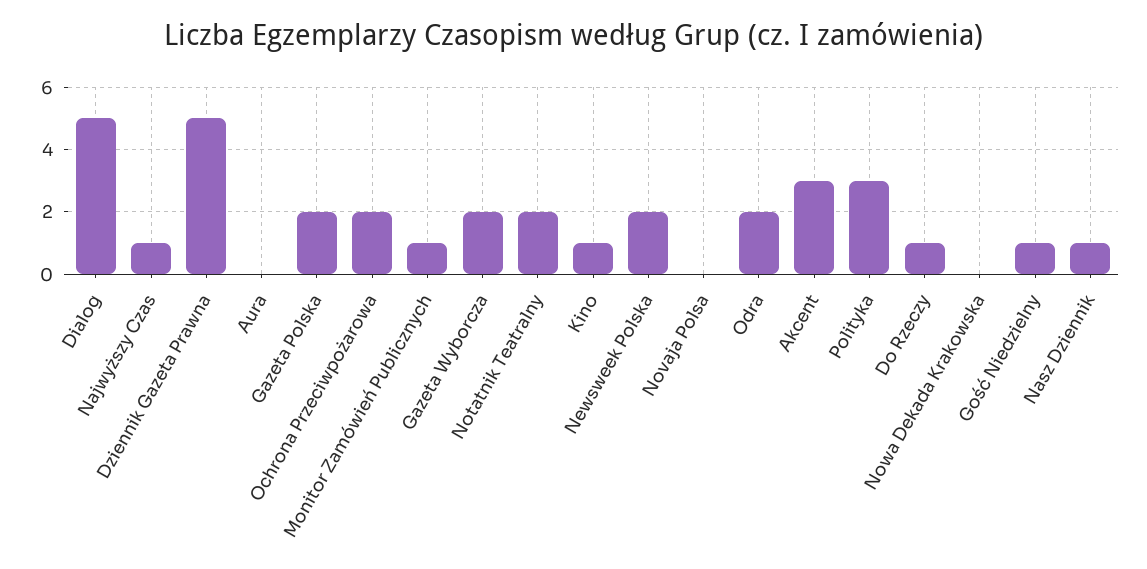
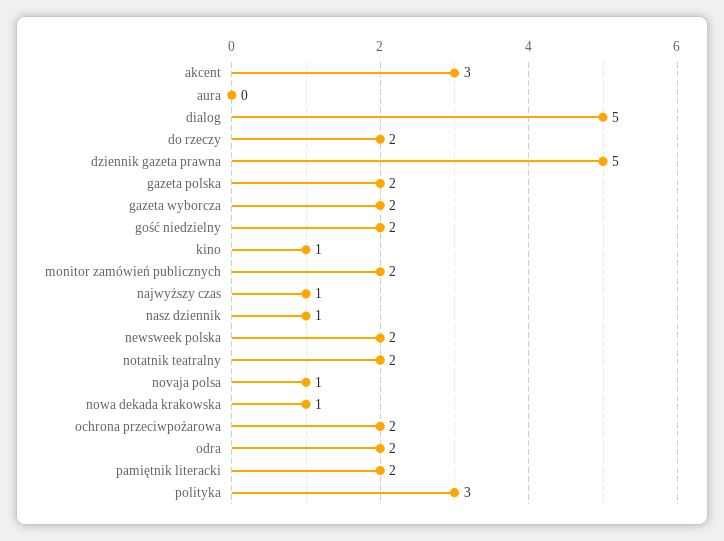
Monitor Zamówień Publicznych: 1 -> 2
Novaja Polsa: 0 -> 1
Do Rzeczy: 1 -> 2
Nowa Dekada Krakowska: 0 -> 1
Gość Niedzielny: 1 -> 2
pamiętnik literacki: none -> 2

